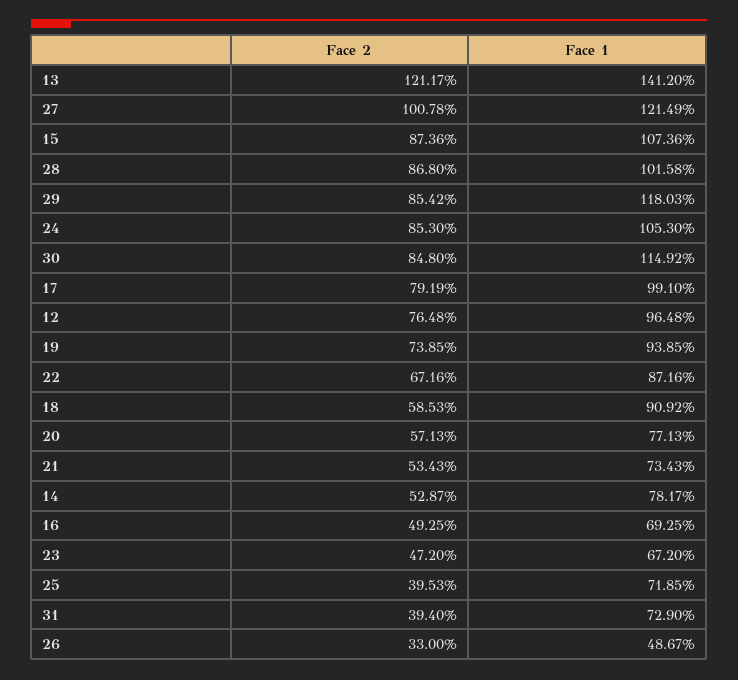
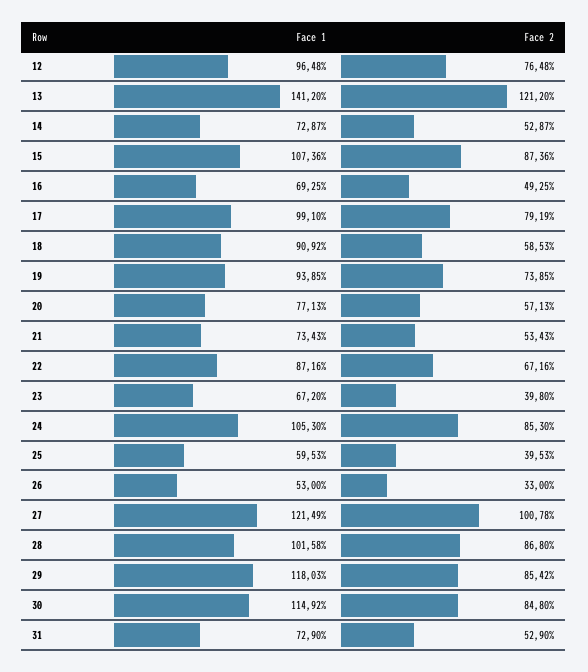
Face 2, 13: 121.17 -> 121.2
Face 1, 14: 78.17 -> 72.87
Face 2, 23: 47.2 -> 39.8
Face 1, 25: 71.85 -> 59.53
Face 2, 31: 39.4 -> 52.9
Face 1, 26: 48.67 -> 53

